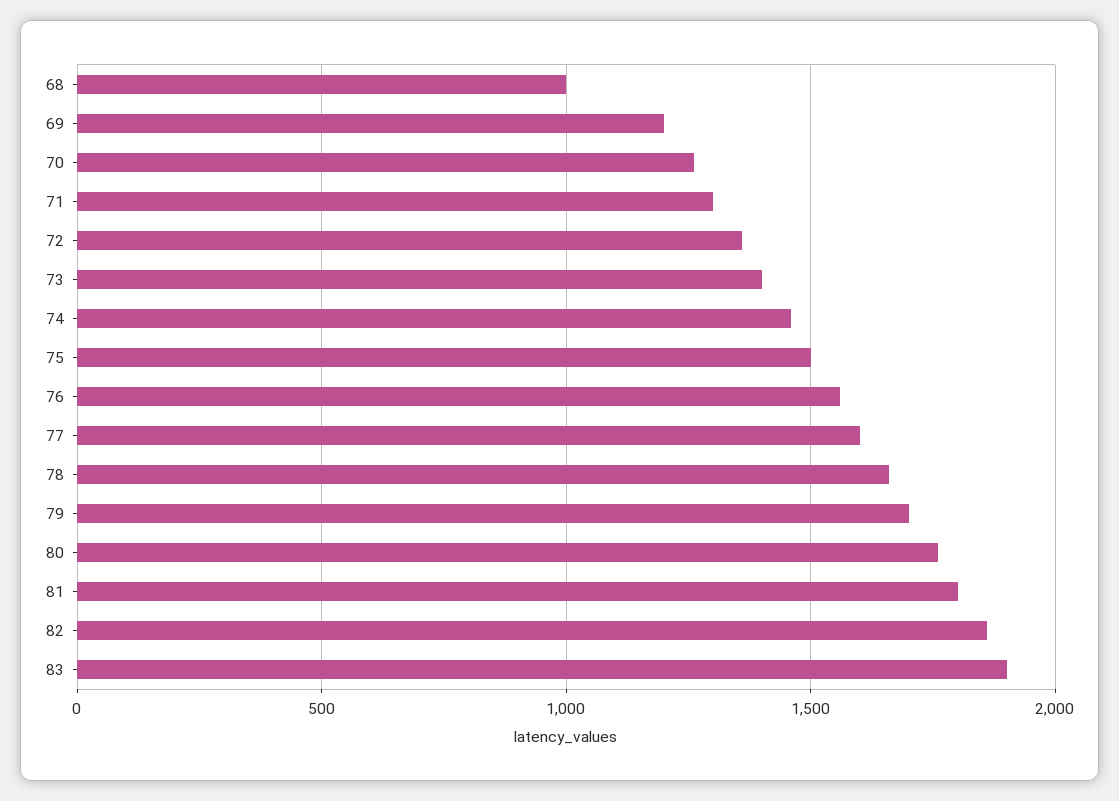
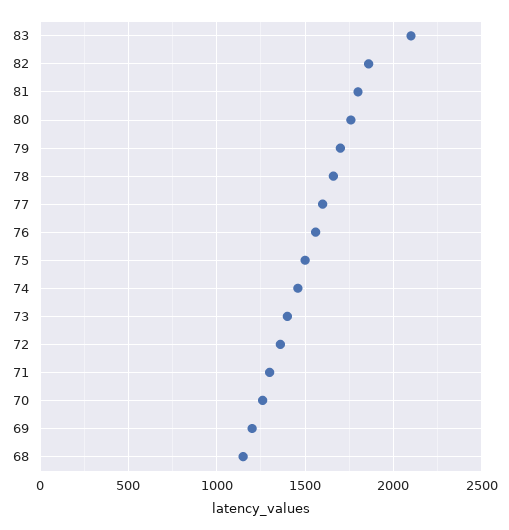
68: 1000 -> 1150
83: 1900 -> 2100

